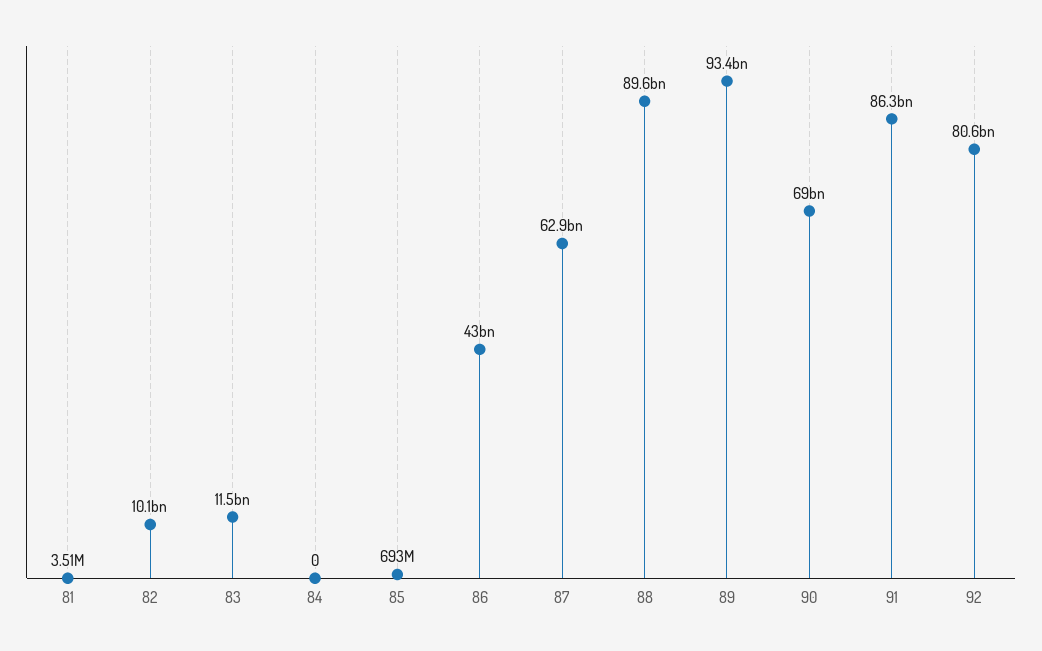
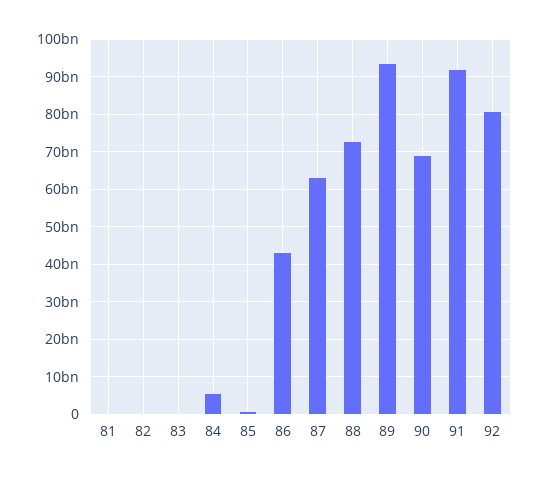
82: 10100000000 -> 0
83: 11500000000 -> 0
84: 0 -> 6000000000
88: 89600000000 -> 72000000000
91: 86300000000 -> 92000000000

